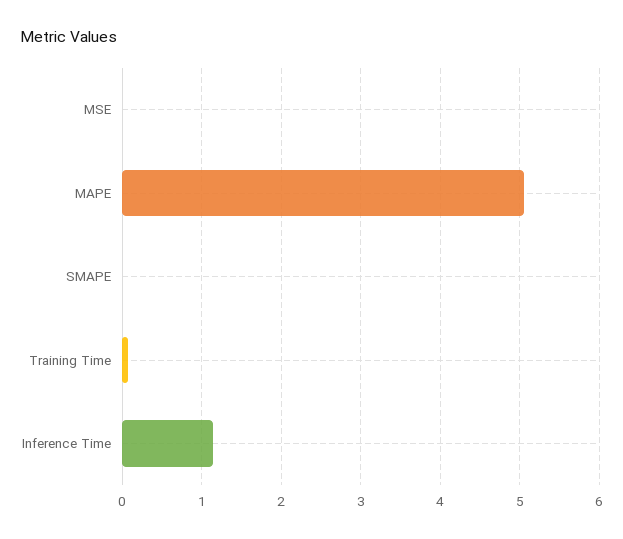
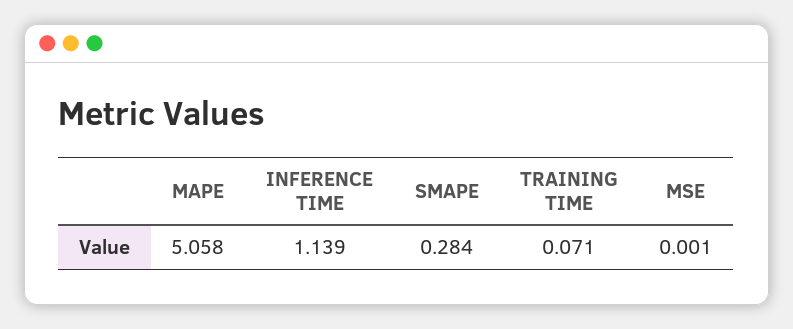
SMAPE: 0 -> 0.284

